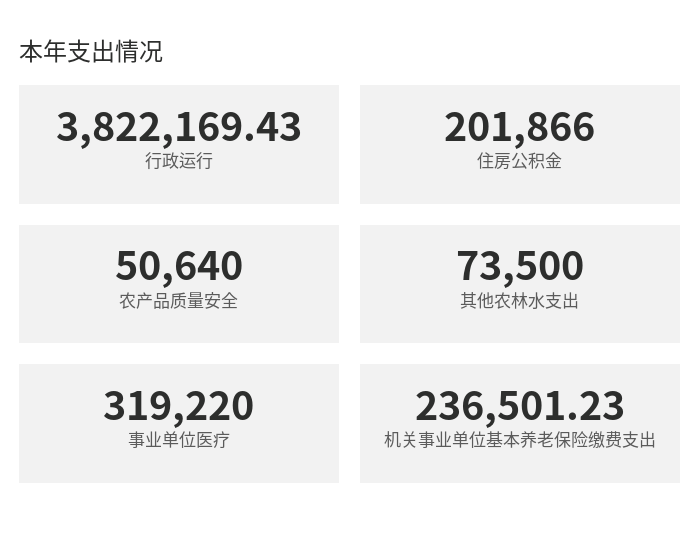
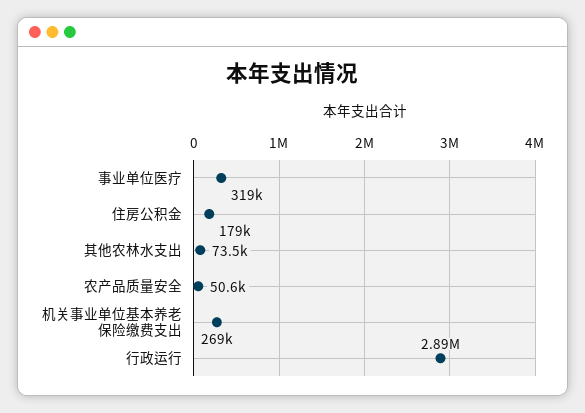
行政运行: 3822169.43 -> 2890000
住房公积金: 201866 -> 179000
机关事业单位基本养老保险缴费支出: 236501.23 -> 269000

